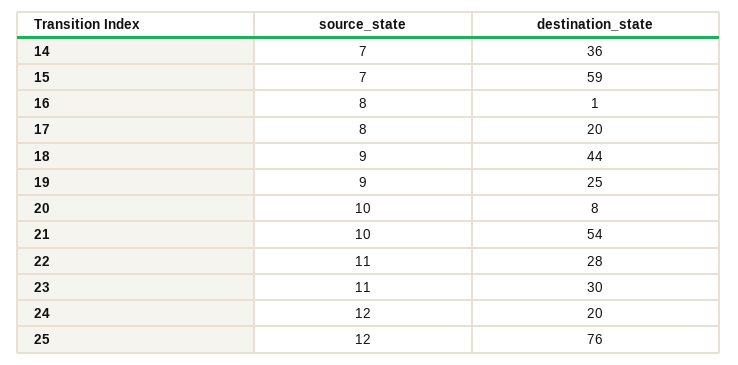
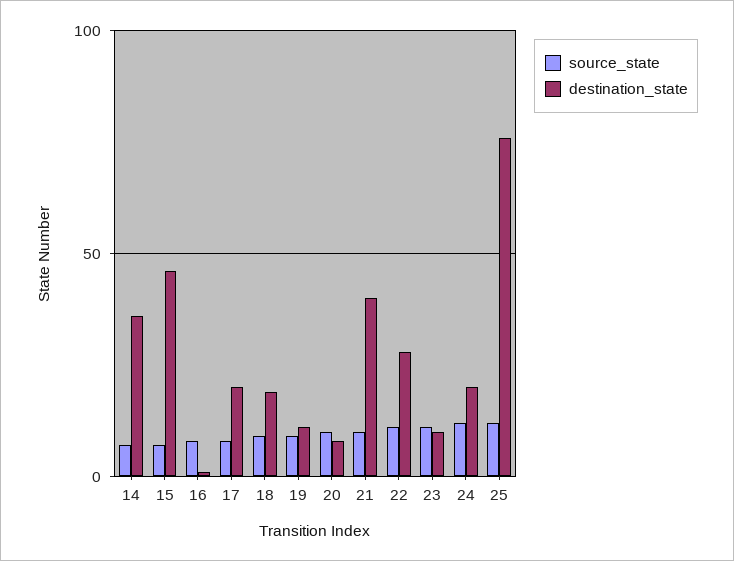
destination_state, 15: 59 -> 45
destination_state, 18: 44 -> 20
destination_state, 19: 25 -> 10
destination_state, 21: 54 -> 40
destination_state, 23: 30 -> 10

